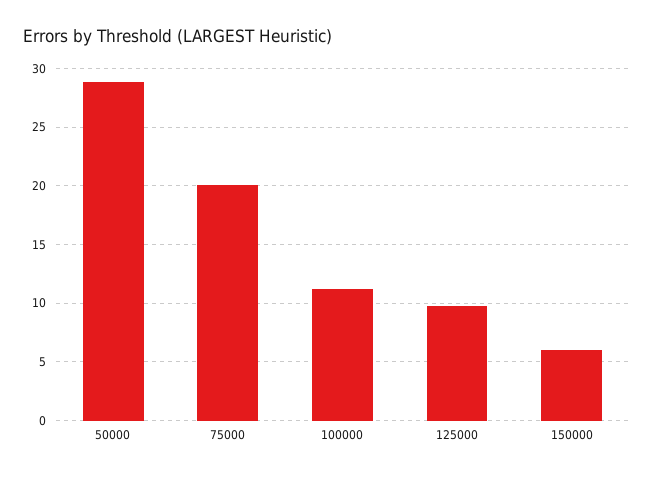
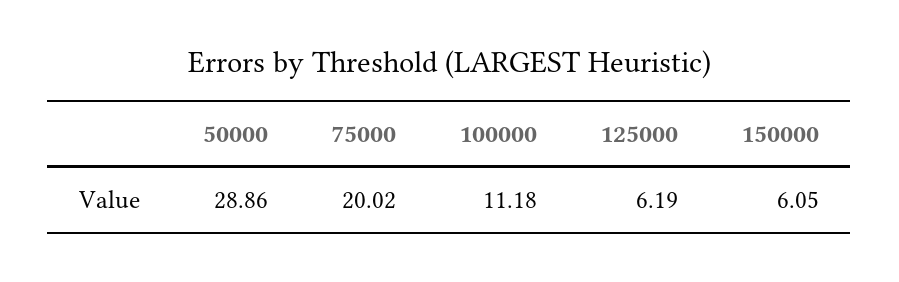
125000: 10 -> 6.19

